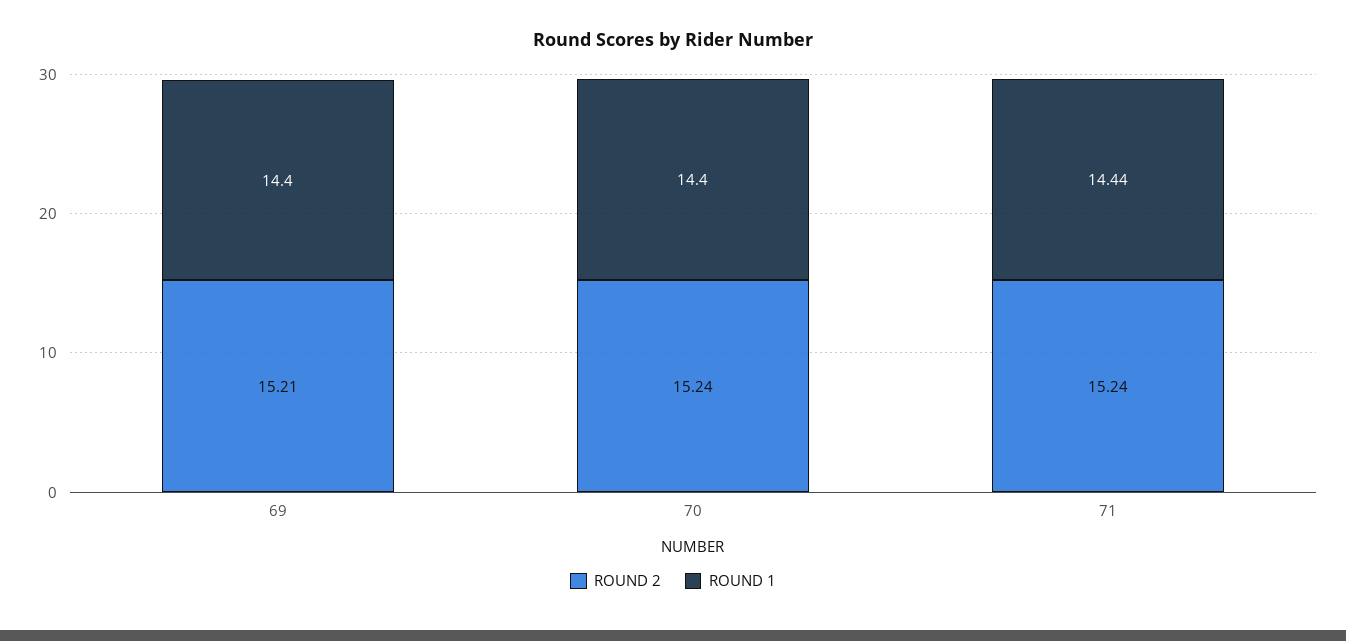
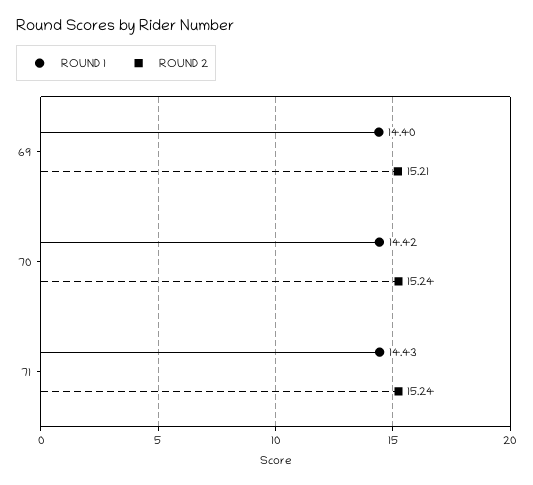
ROUND 1, 70: 14.4 -> 14.42
ROUND 1, 71: 14.44 -> 14.43

